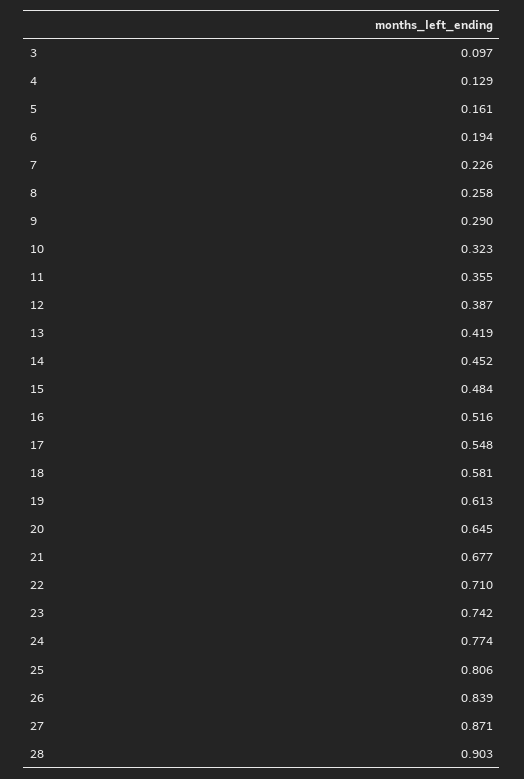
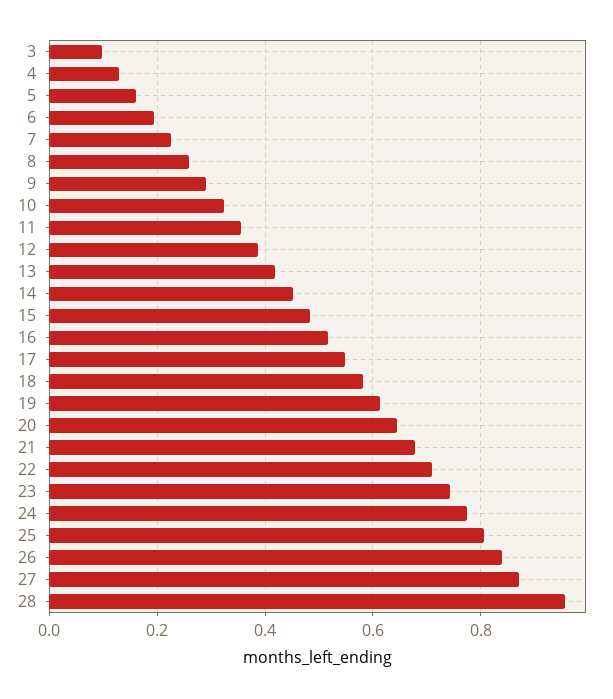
28: 0.903 -> 0.96

